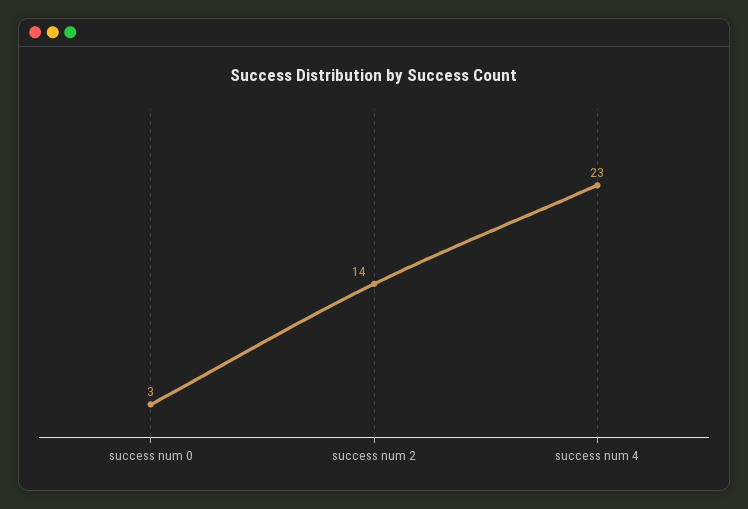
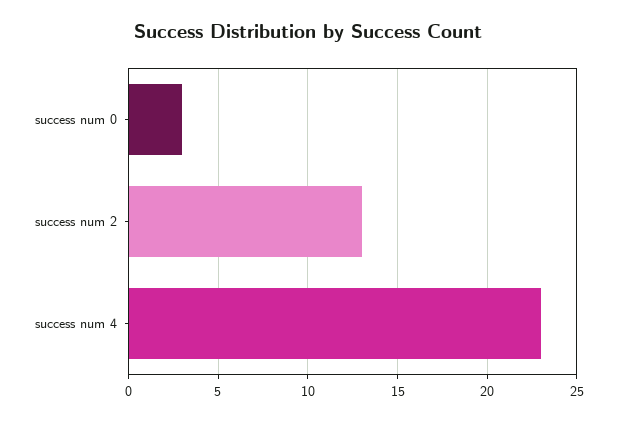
success num 2: 14 -> 13

